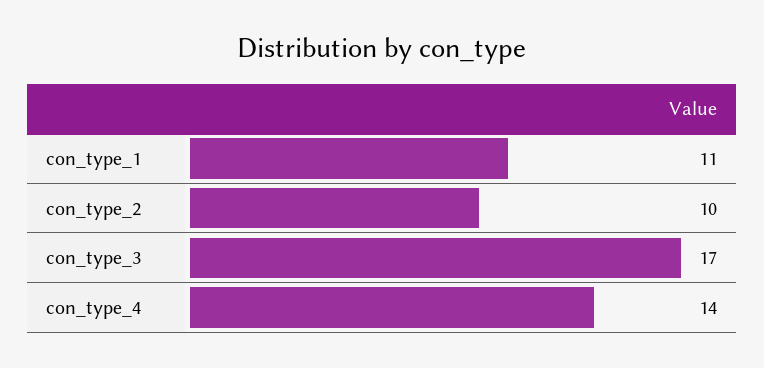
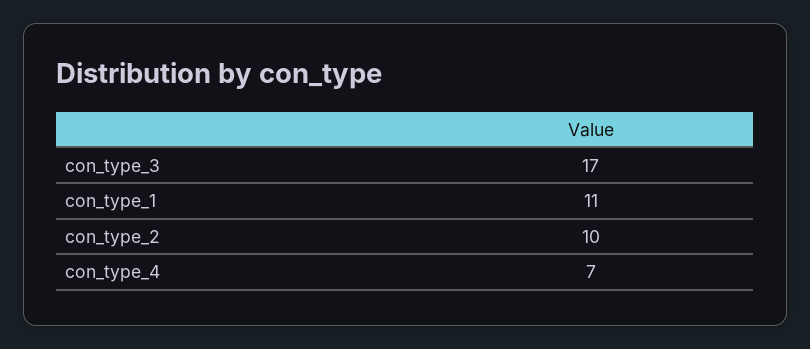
con_type_4: 14 -> 7

